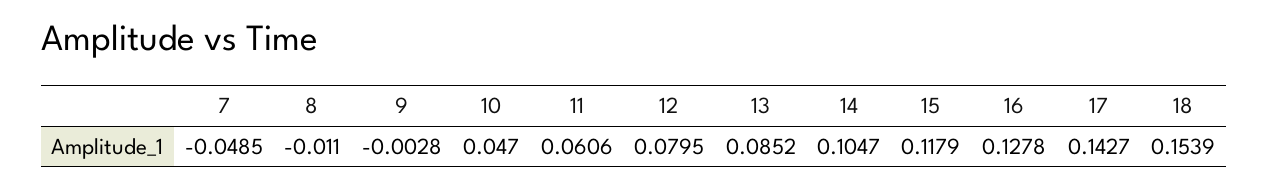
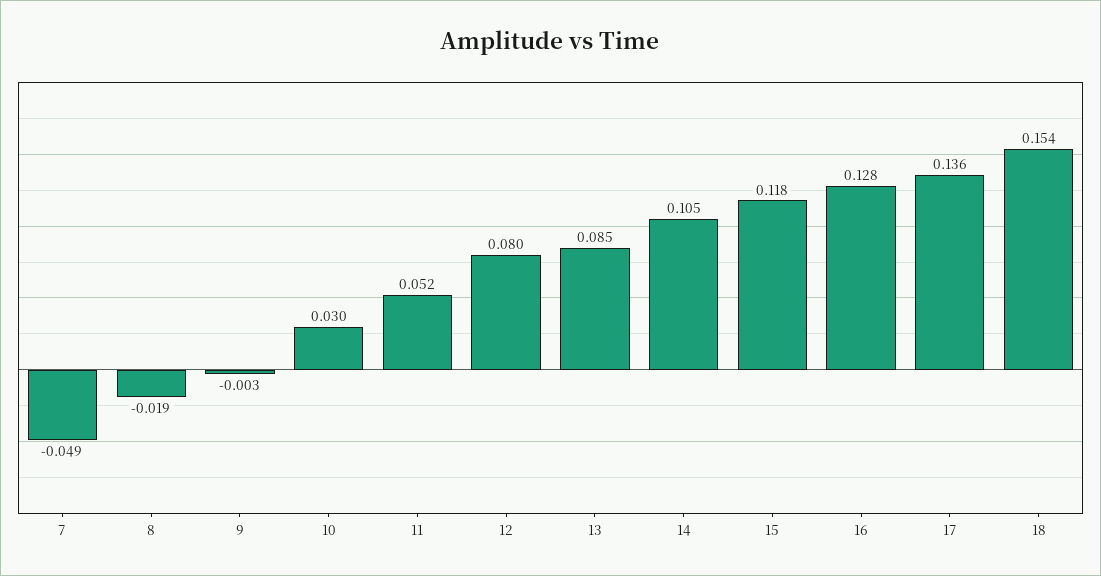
8: -0.011 -> -0.019
10: 0.047 -> 0.03
11: 0.0606 -> 0.052
17: 0.1427 -> 0.136

